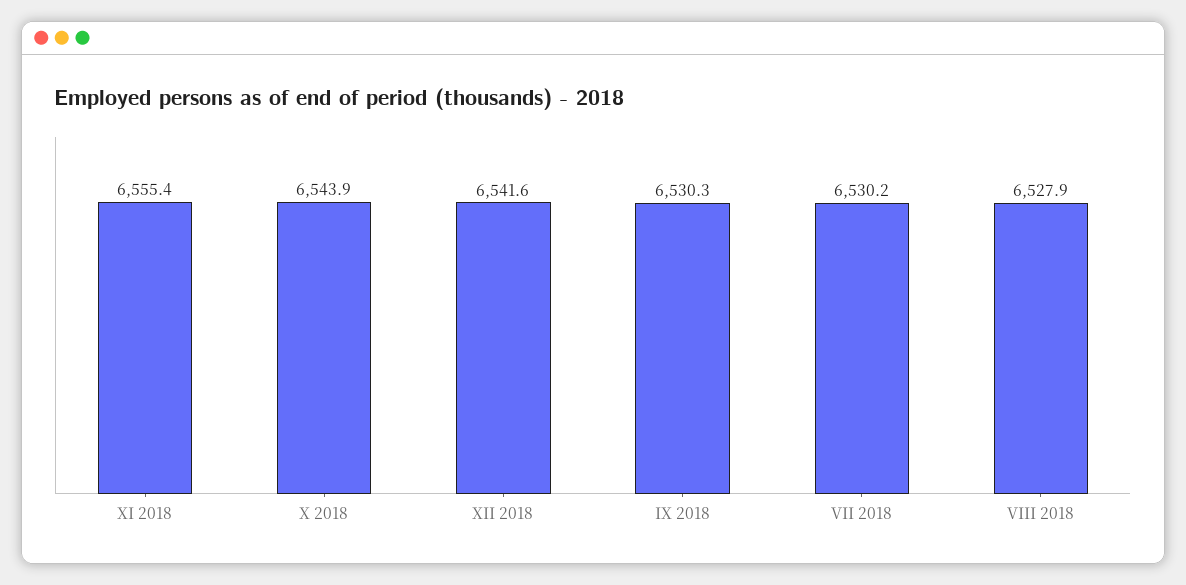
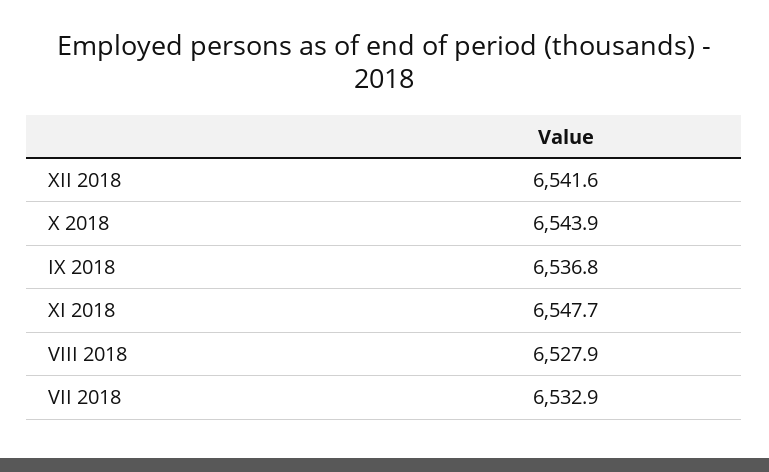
XI 2018: 6555.4 -> 6547.7
IX 2018: 6530.3 -> 6536.8
VII 2018: 6530.2 -> 6532.9

